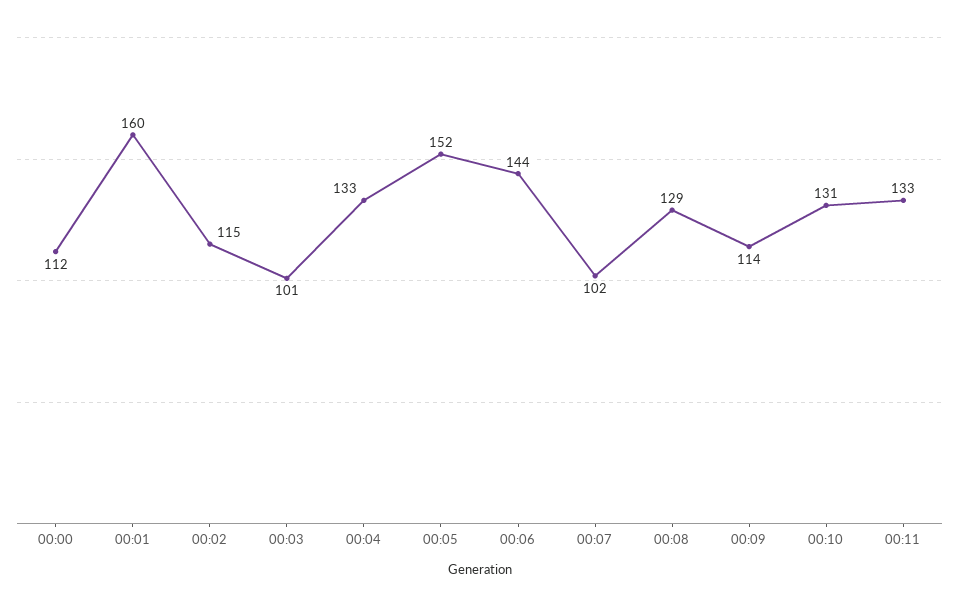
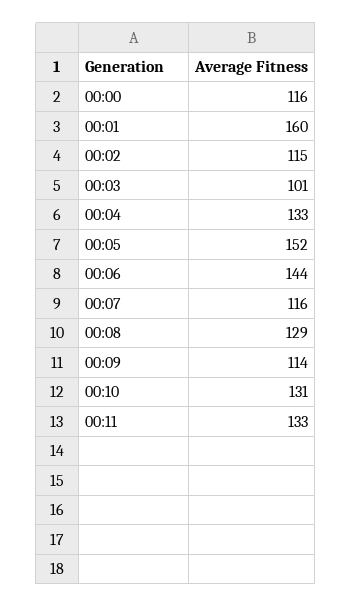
00:00: 112 -> 116
00:07: 102 -> 116

